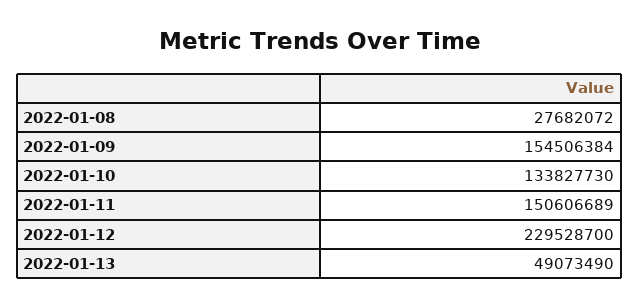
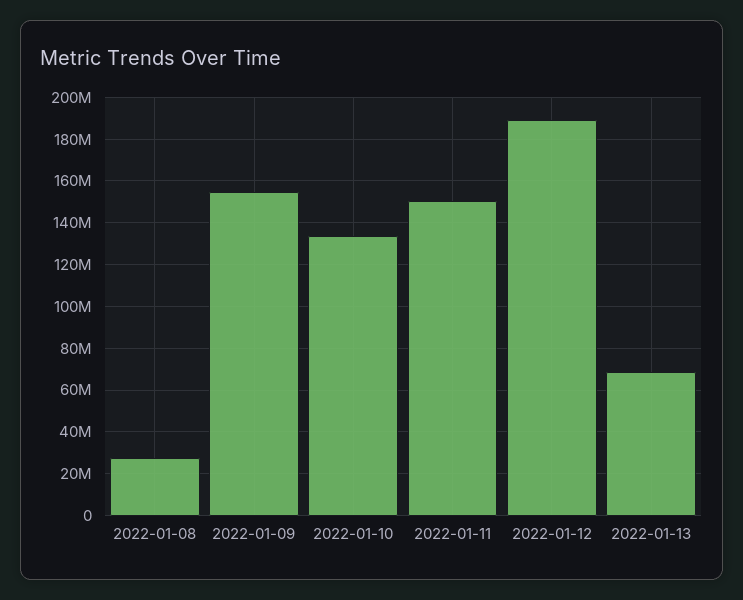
2022-01-12: 229528700 -> 190000000
2022-01-13: 49073490 -> 70000000

